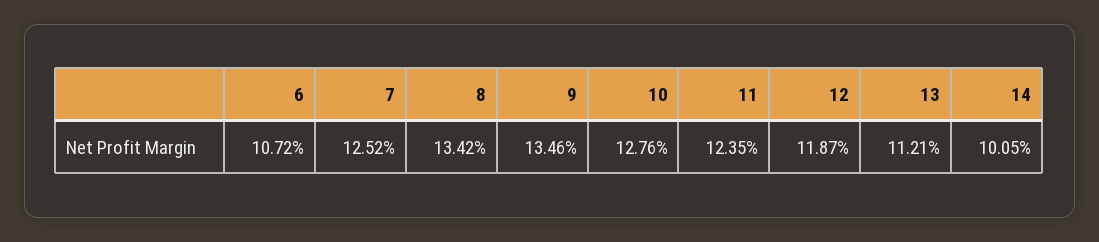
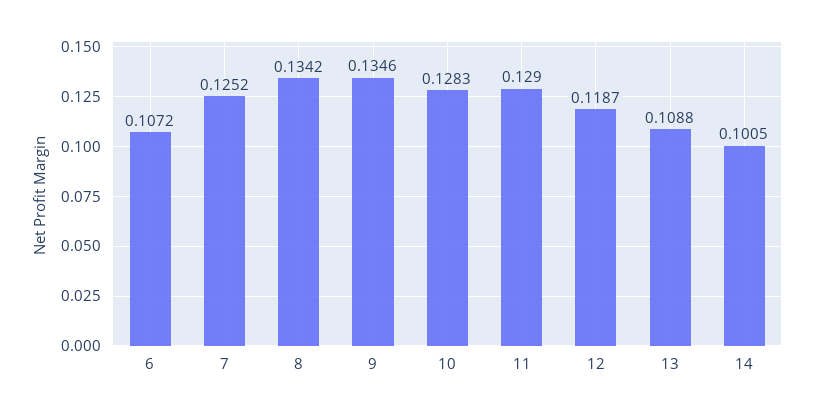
10: 0.1276 -> 0.1283
11: 0.1235 -> 0.129
13: 0.1121 -> 0.1088

